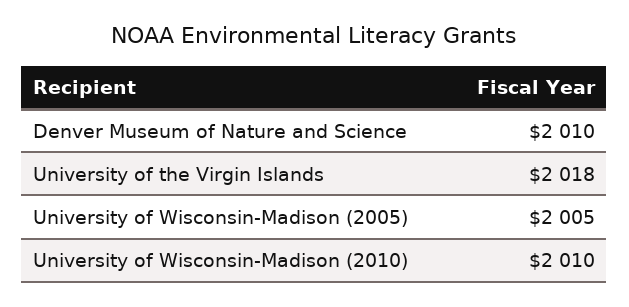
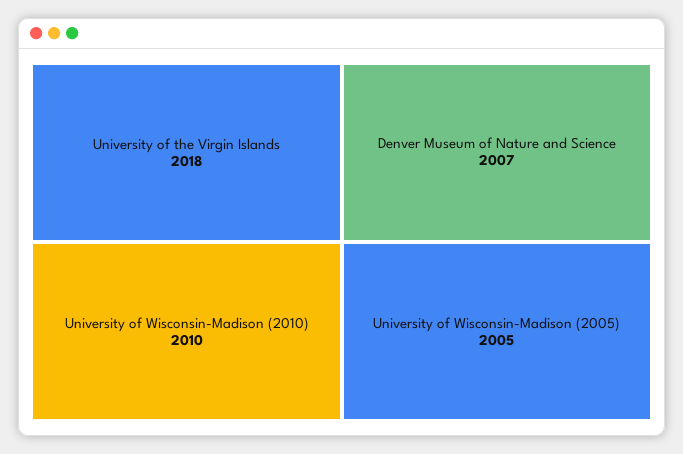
Denver Museum of Nature and Science: 2010 -> 2007

